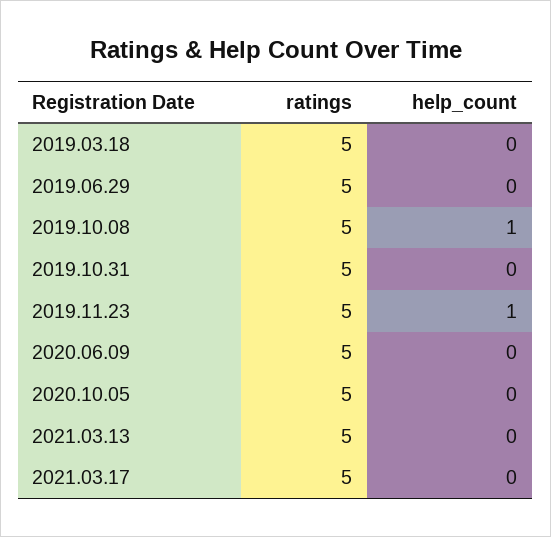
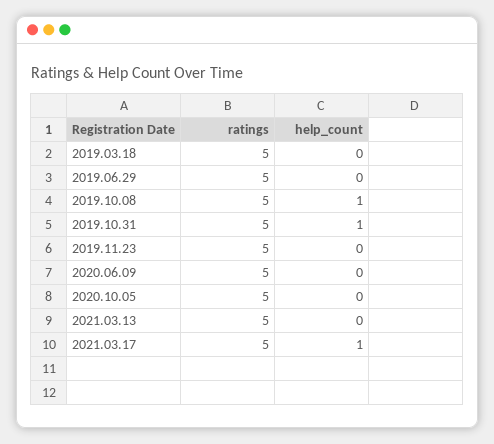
help_count, 2019.10.31: 0 -> 1
help_count, 2019.11.23: 1 -> 0
help_count, 2021.03.17: 0 -> 1

